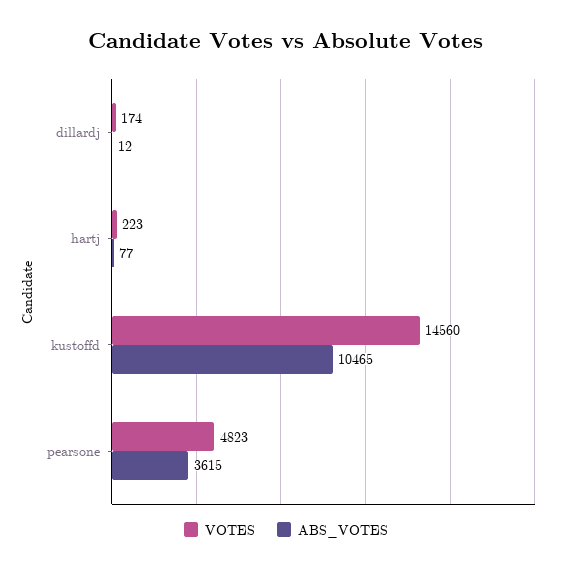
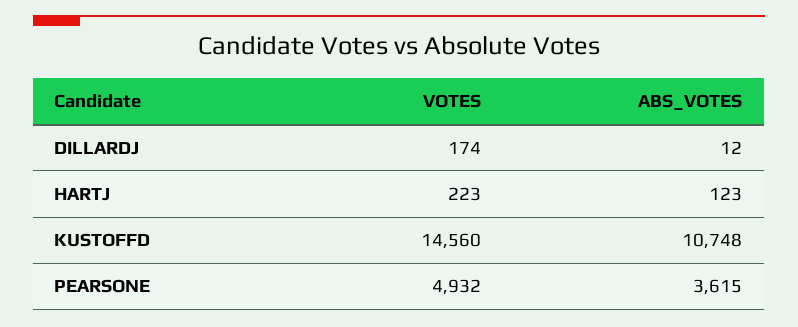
ABS_VOTES, hartj: 77 -> 123
ABS_VOTES, kustoffd: 10465 -> 10748
VOTES, pearsone: 4823 -> 4932

